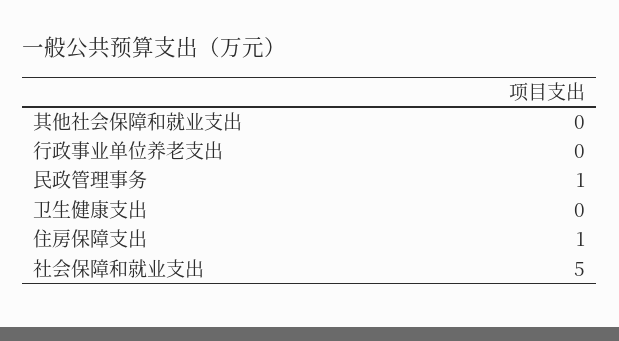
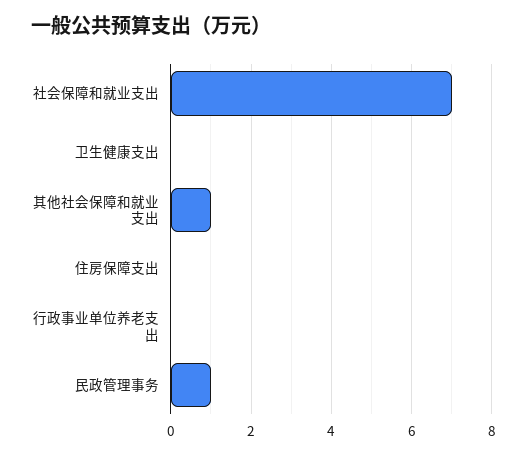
其他社会保障和就业支出: 0 -> 1
住房保障支出: 1 -> 0
社会保障和就业支出: 5 -> 7

